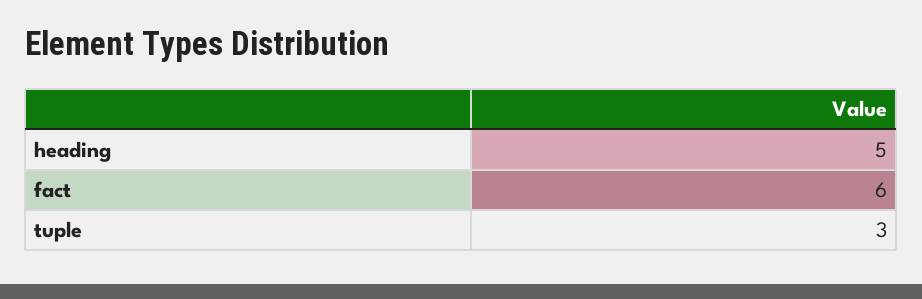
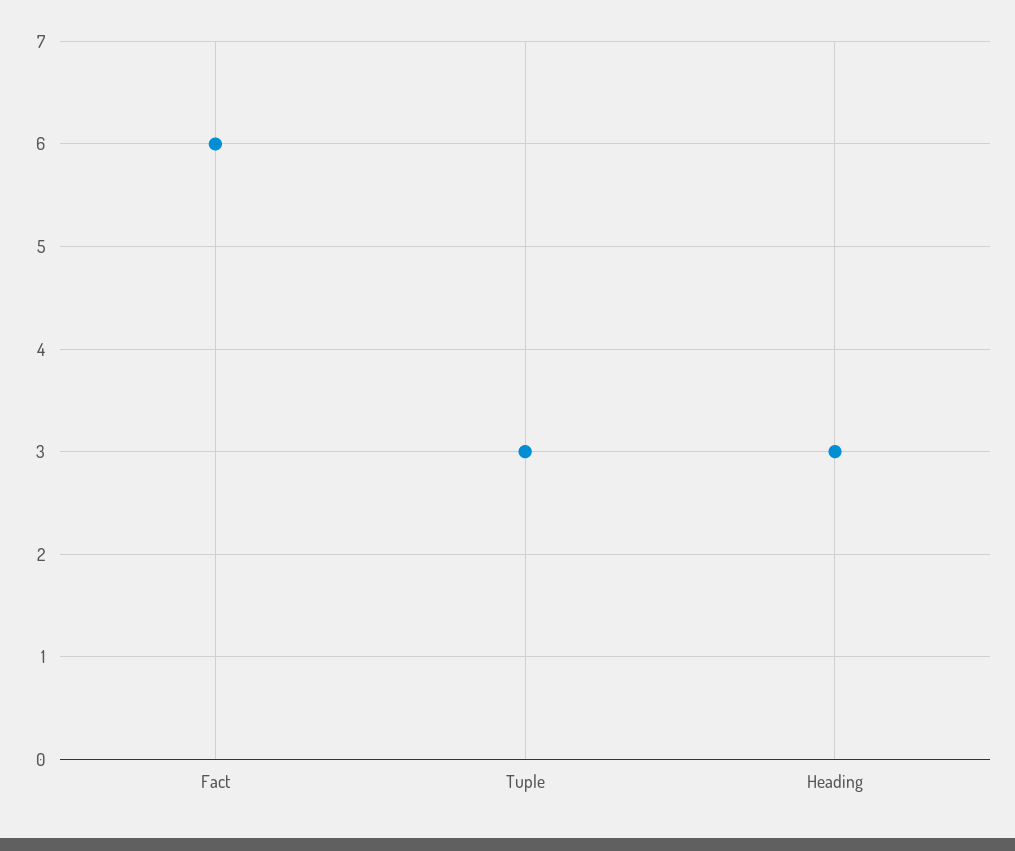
heading: 5 -> 3

